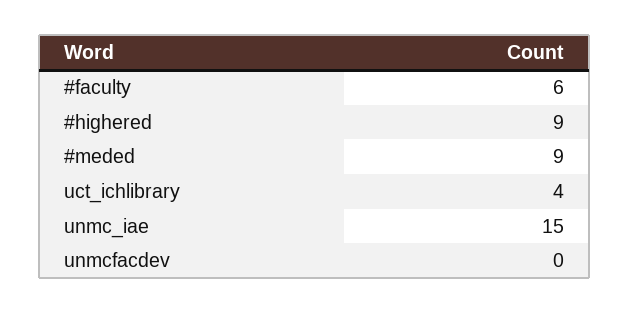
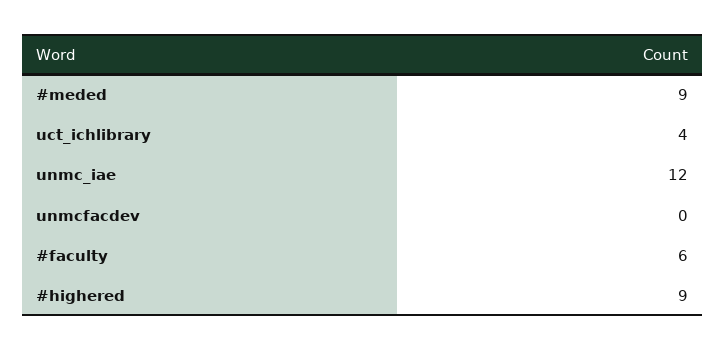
unmc_iae: 15 -> 12

